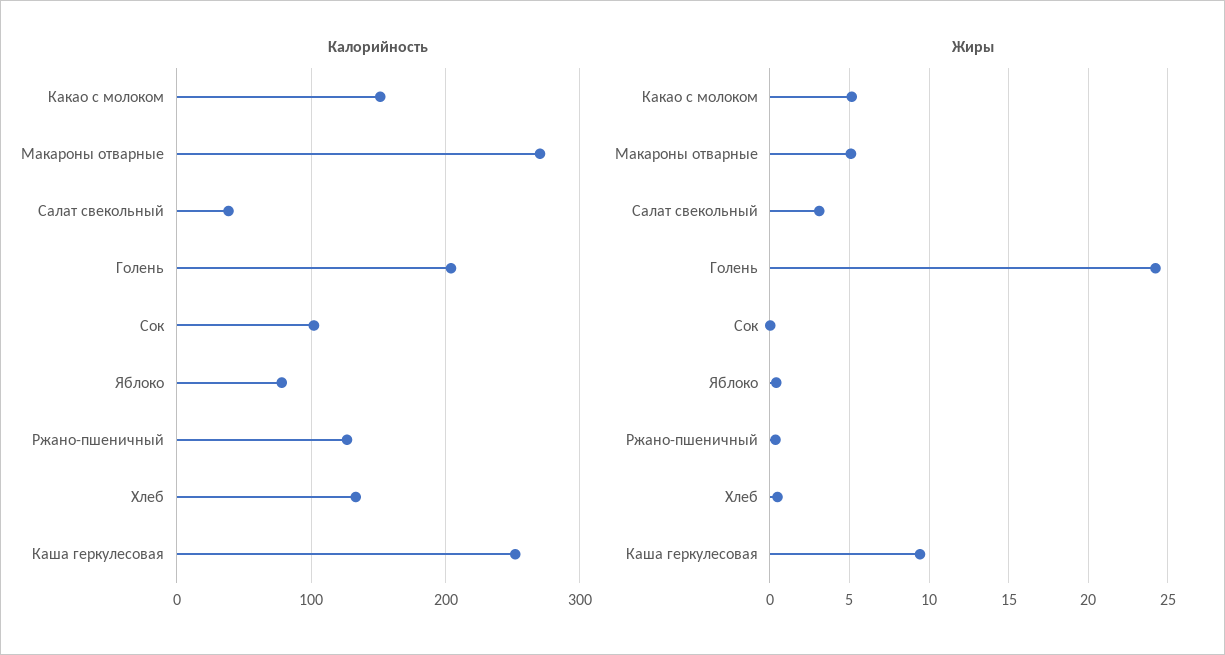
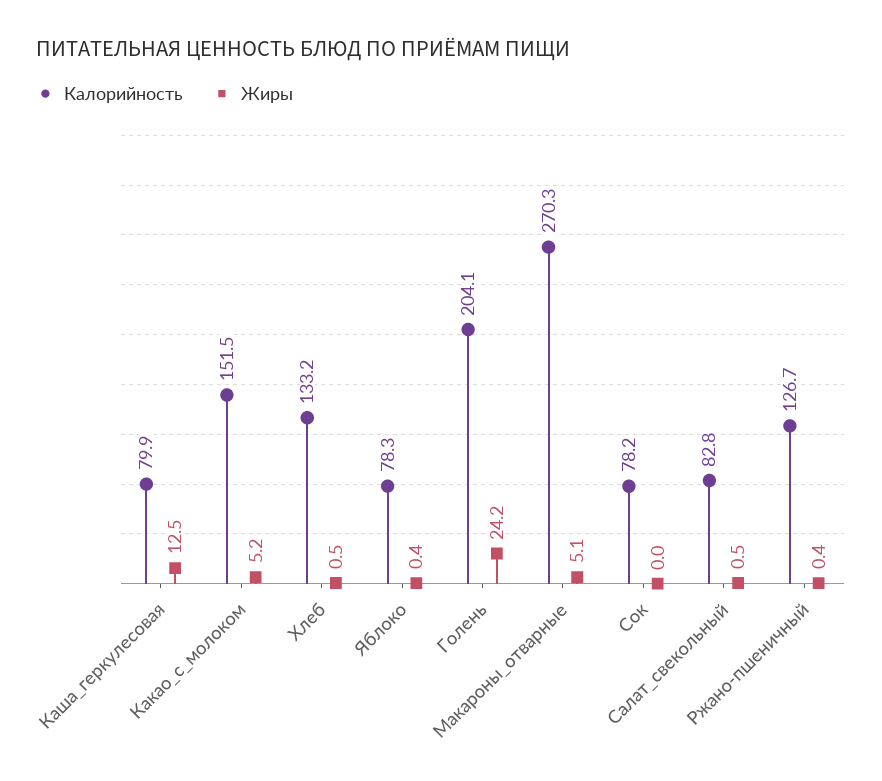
Калорийность, Салат свекольный: 40 -> 82.8
Калорийность, Сок: 100 -> 78.2
Калорийность, Каша геркулесовая: 250 -> 79.9
Жиры, Салат свекольный: 3 -> 0.5
Жиры, Каша геркулесовая: 9.5 -> 12.5

